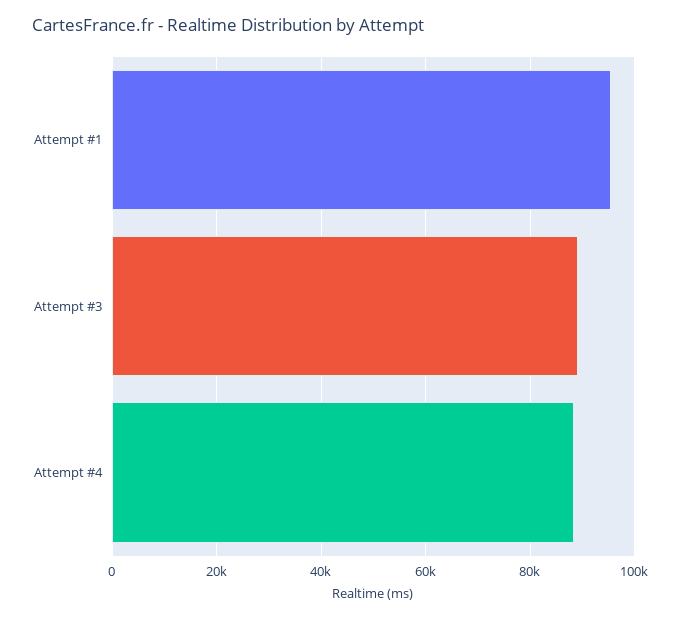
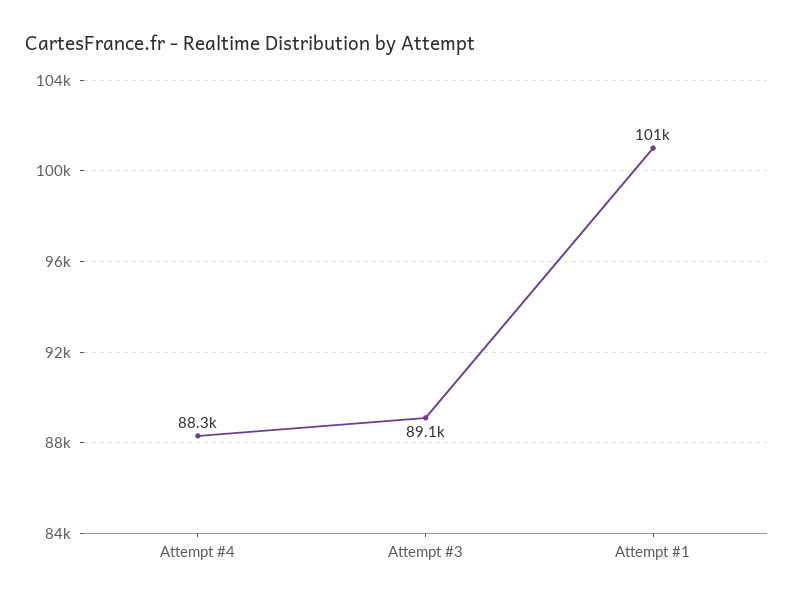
Attempt #1: 96000 -> 101000

